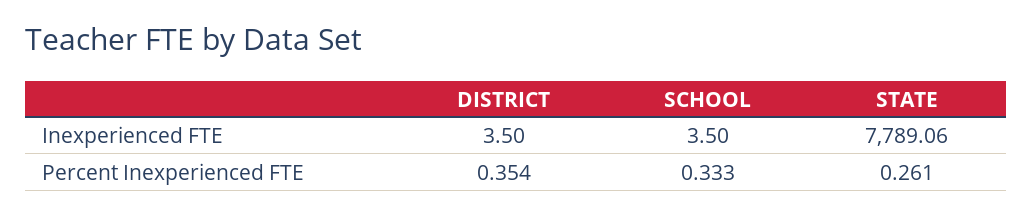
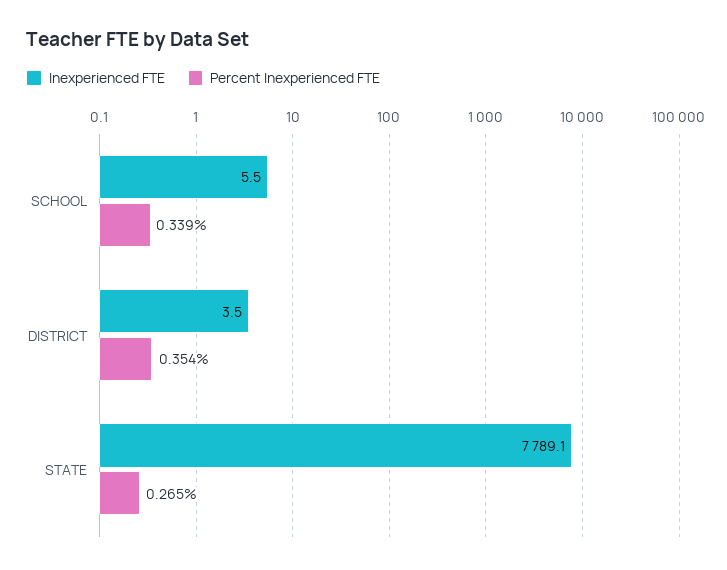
Inexperienced FTE, SCHOOL: 3.5 -> 5.5
Percent Inexperienced FTE, SCHOOL: 0.333 -> 0.339
Percent Inexperienced FTE, STATE: 0.261 -> 0.265

